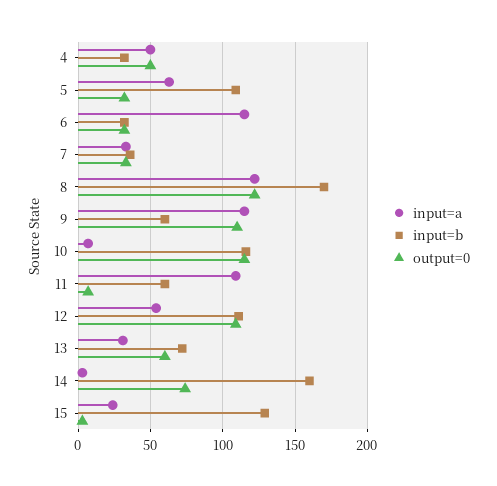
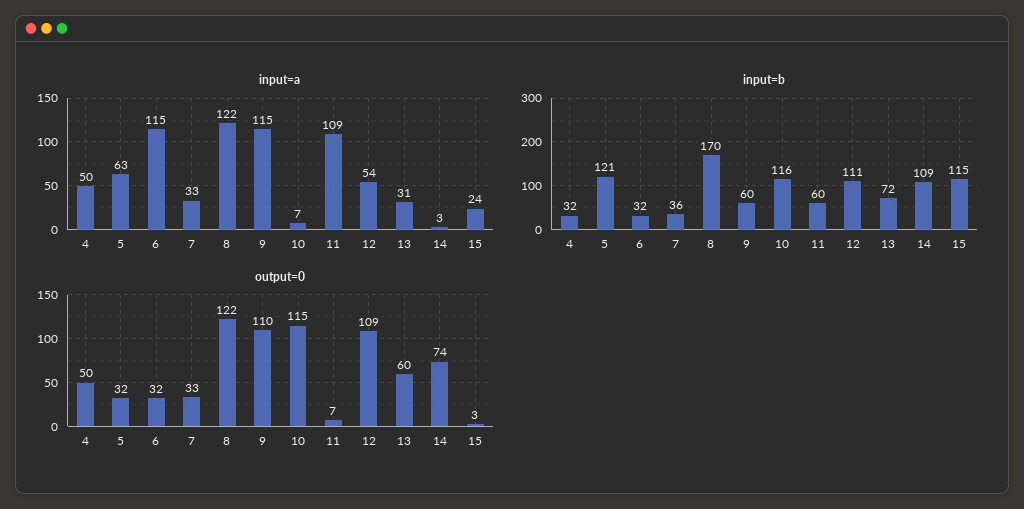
input=b, 5: 110 -> 121
input=b, 14: 160 -> 109
input=b, 15: 130 -> 115

